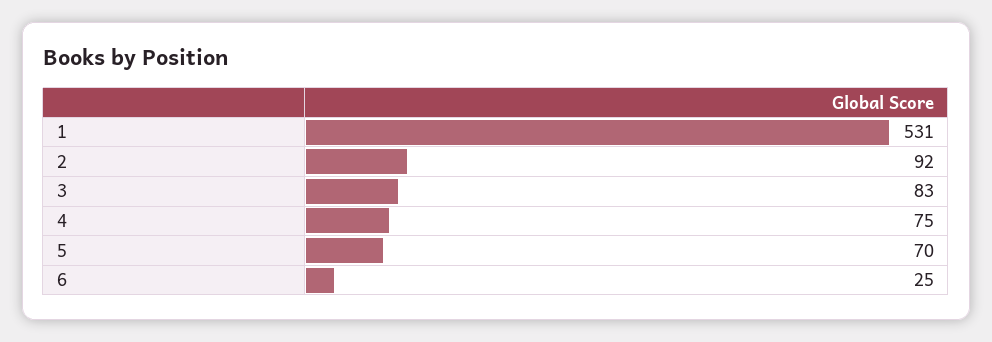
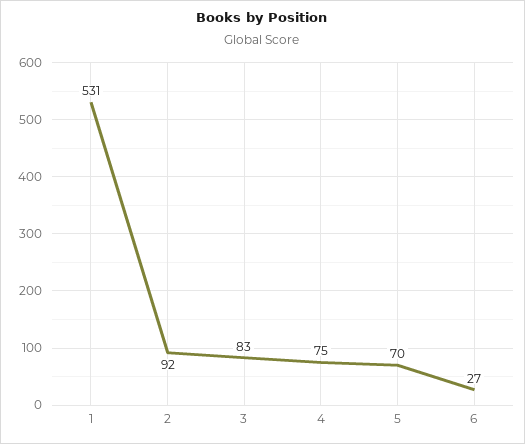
6: 25 -> 27

